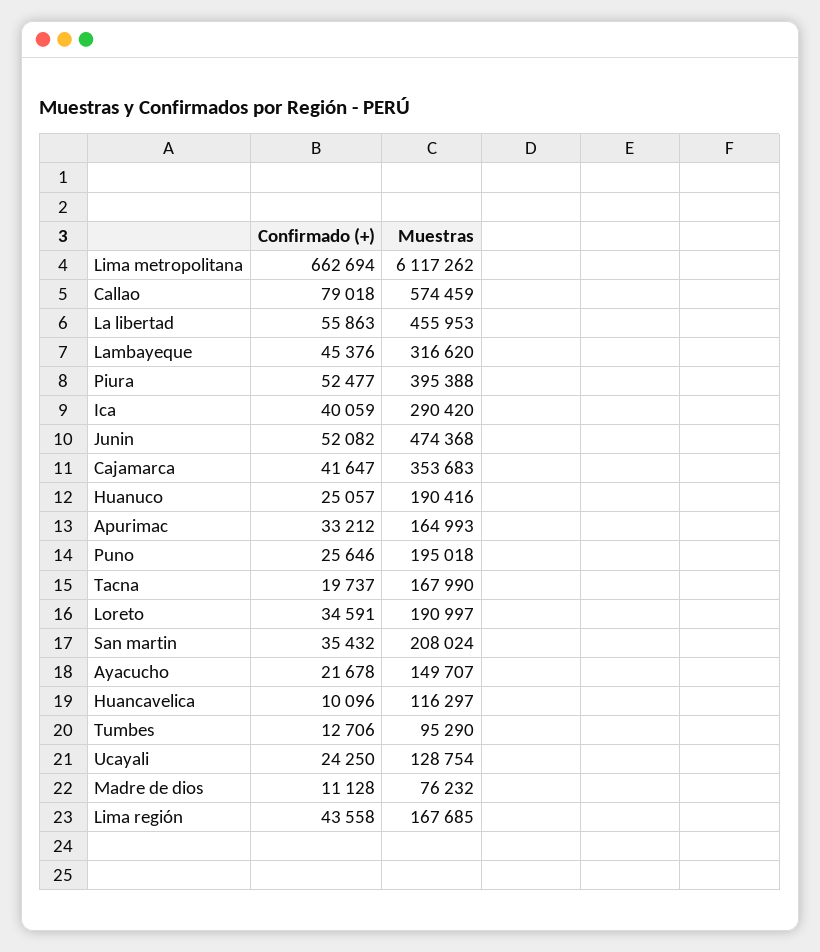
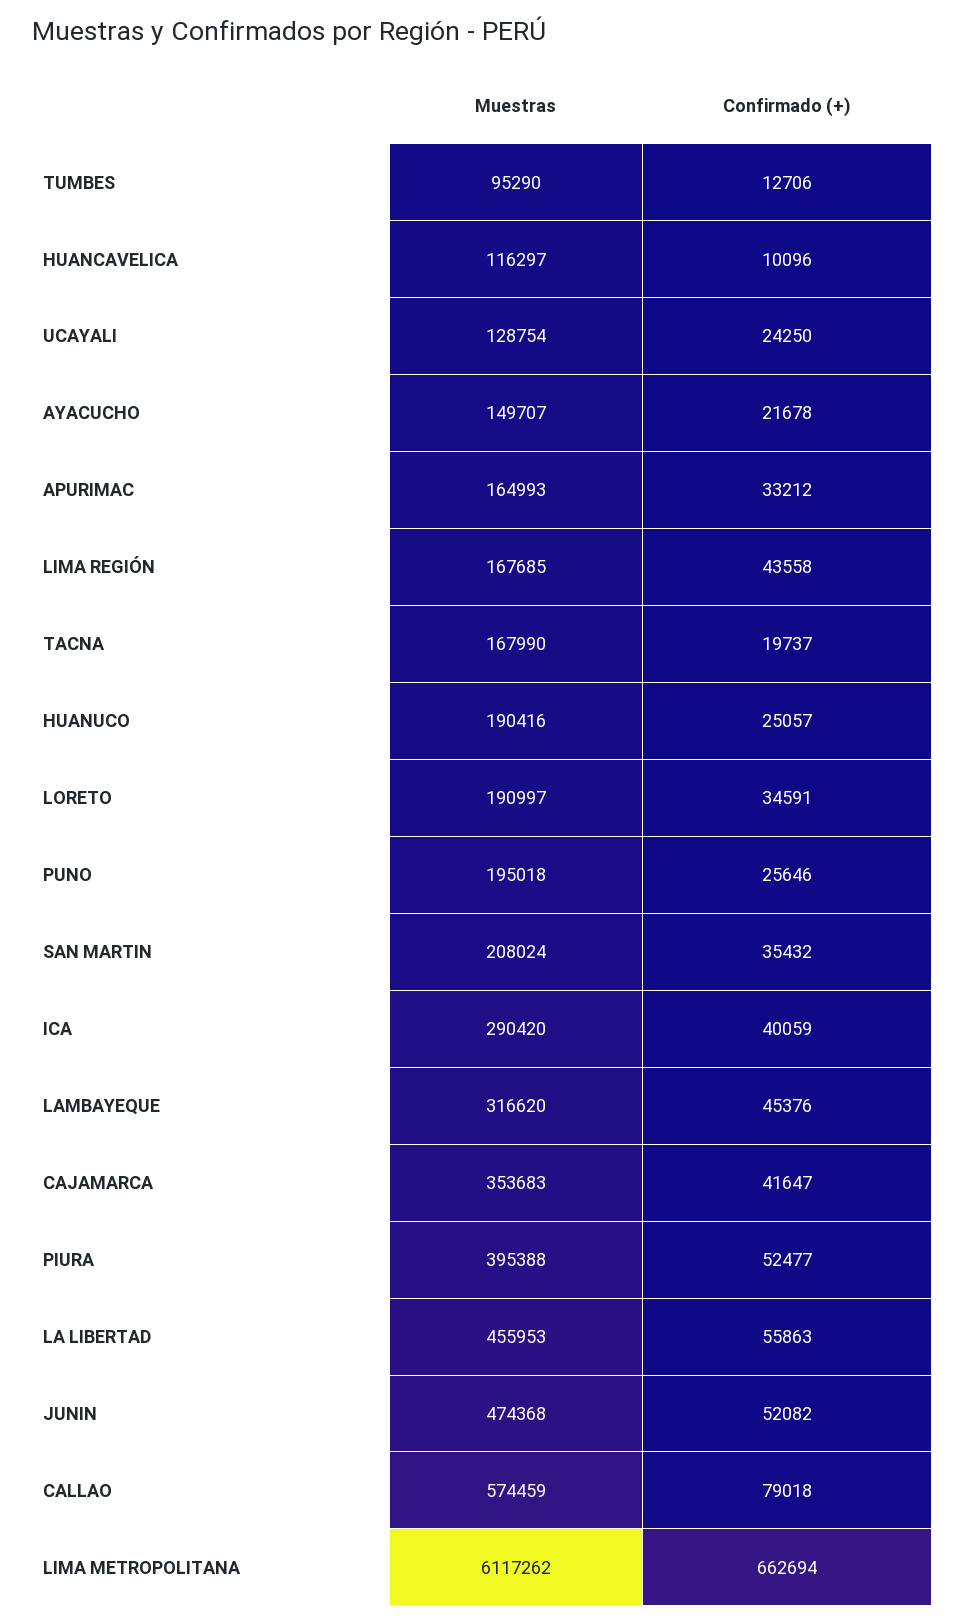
Confirmado (+), Madre de dios: 11128 -> none
Muestras, Madre de dios: 76232 -> none

